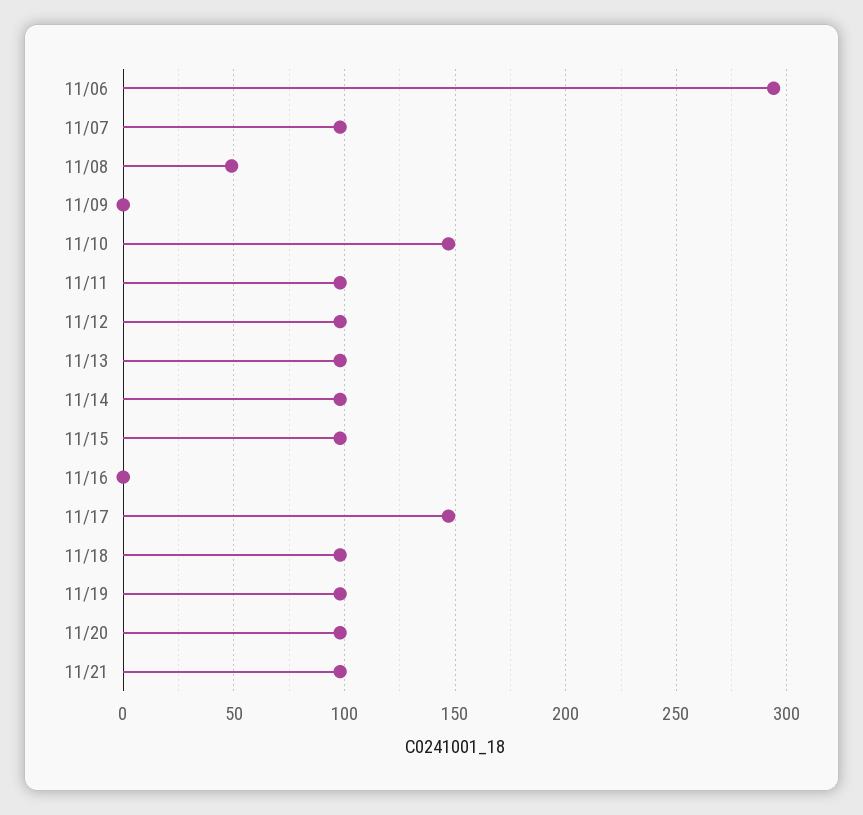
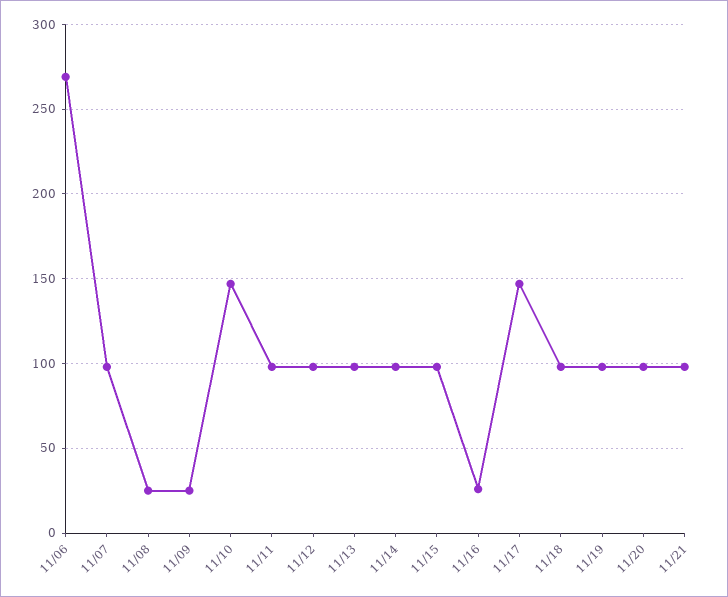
11/06: 295 -> 270
11/08: 50 -> 25
11/09: 0 -> 25
11/16: 0 -> 25

